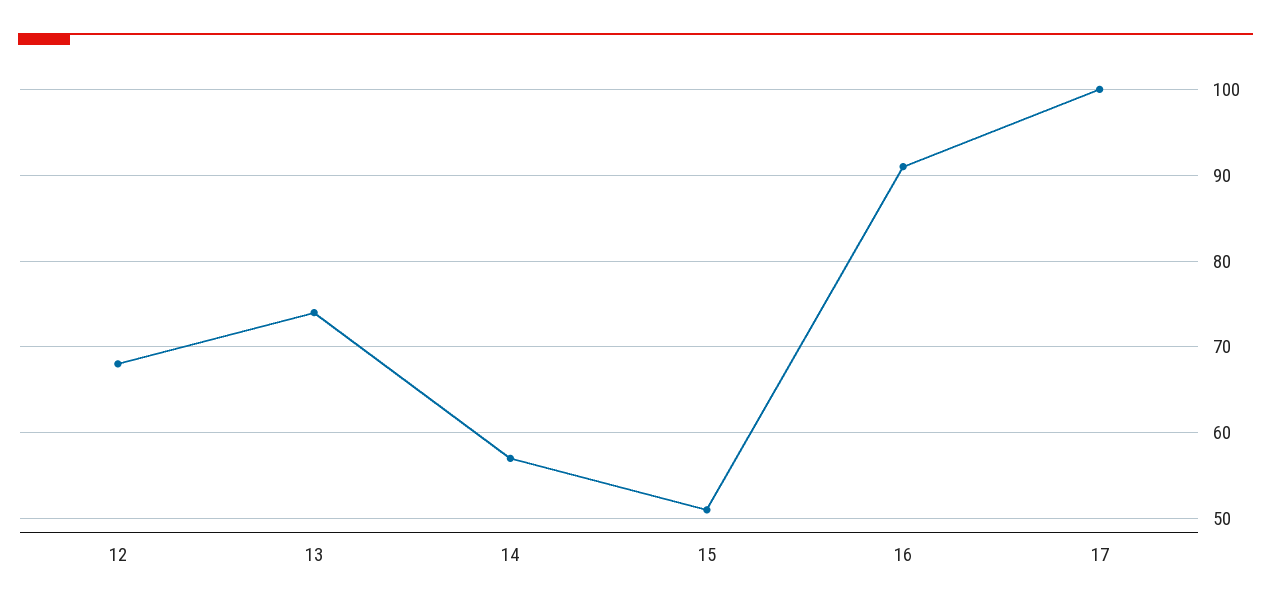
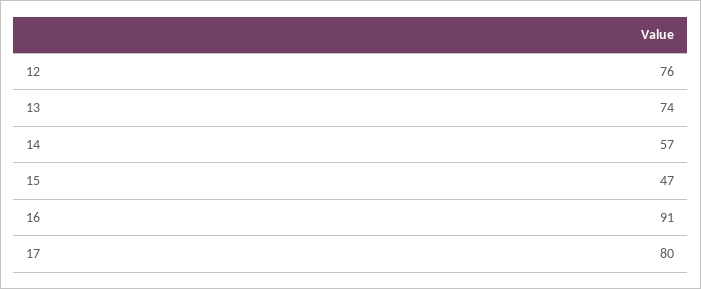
12: 68 -> 76
15: 51 -> 47
17: 100 -> 80

